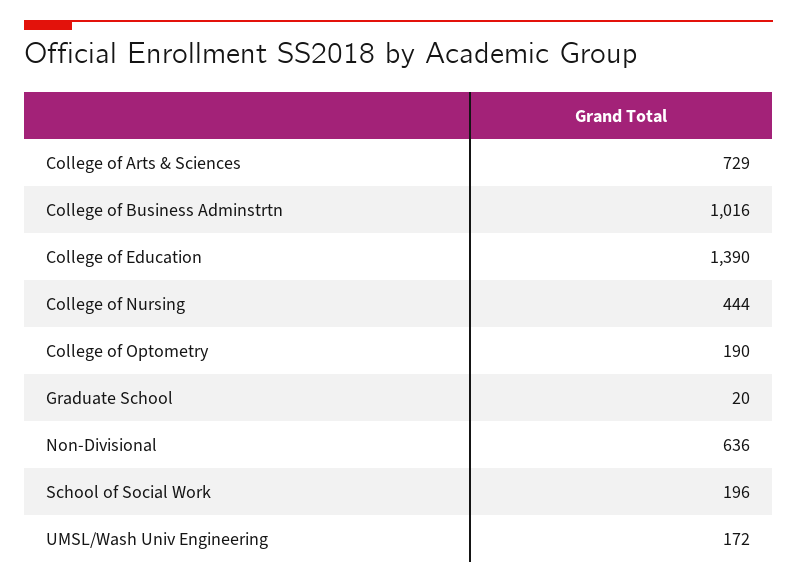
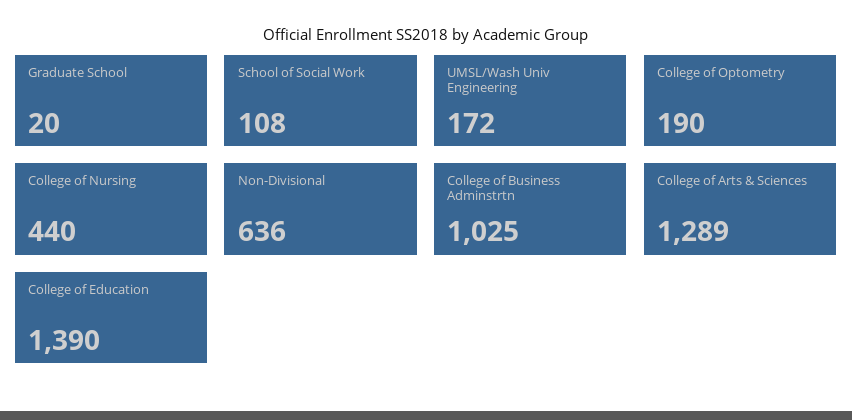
College of Arts & Sciences: 729 -> 1289
College of Business Adminstrtn: 1016 -> 1025
College of Nursing: 444 -> 440
School of Social Work: 196 -> 108

